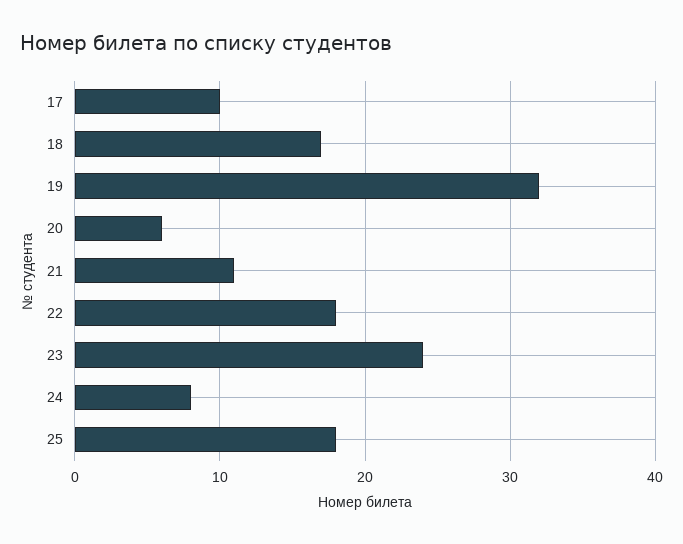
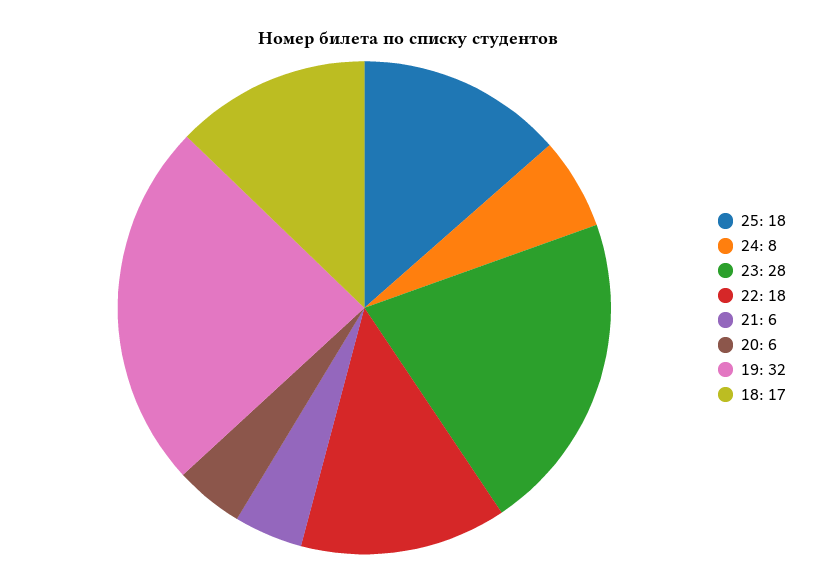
17: 10 -> none
21: 11 -> 6
23: 24 -> 28

